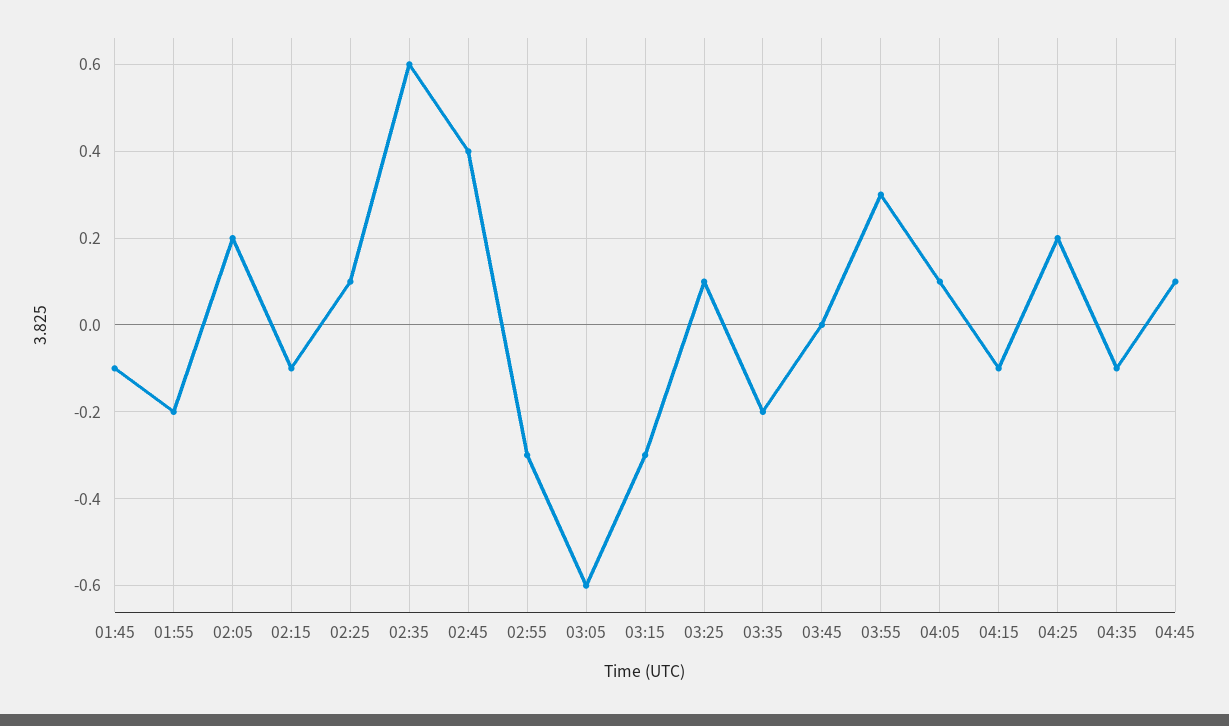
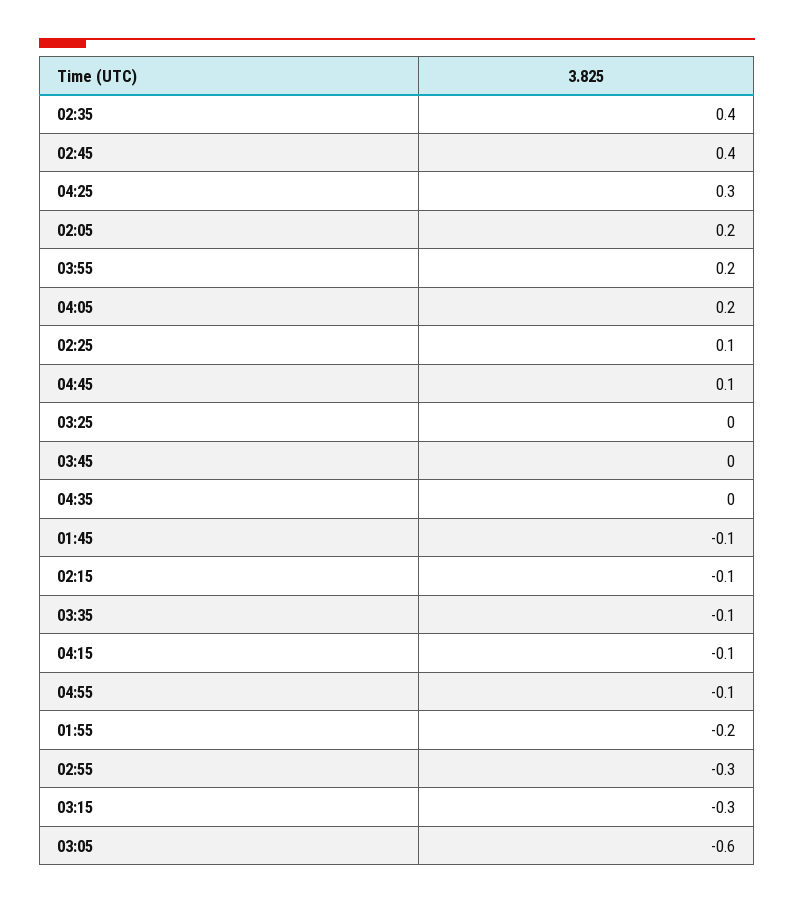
02:35: 0.6 -> 0.4
03:25: 0.1 -> 0
03:35: -0.2 -> -0.1
03:55: 0.3 -> 0.2
04:05: 0.1 -> 0.2
04:25: 0.2 -> 0.3
04:35: -0.1 -> 0
04:55: none -> -0.1

